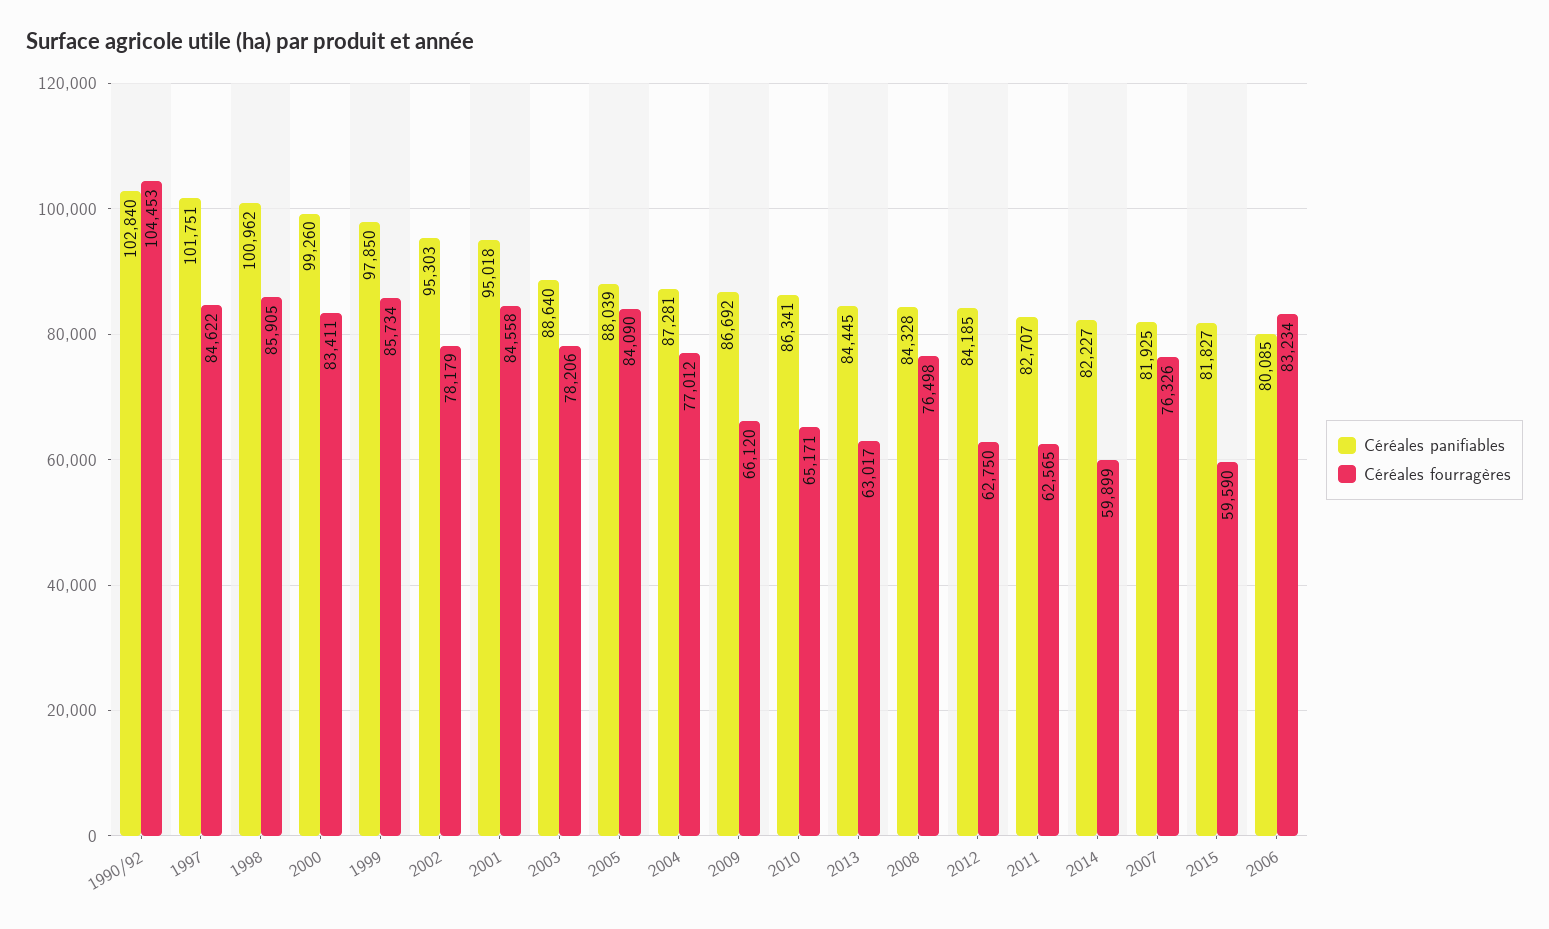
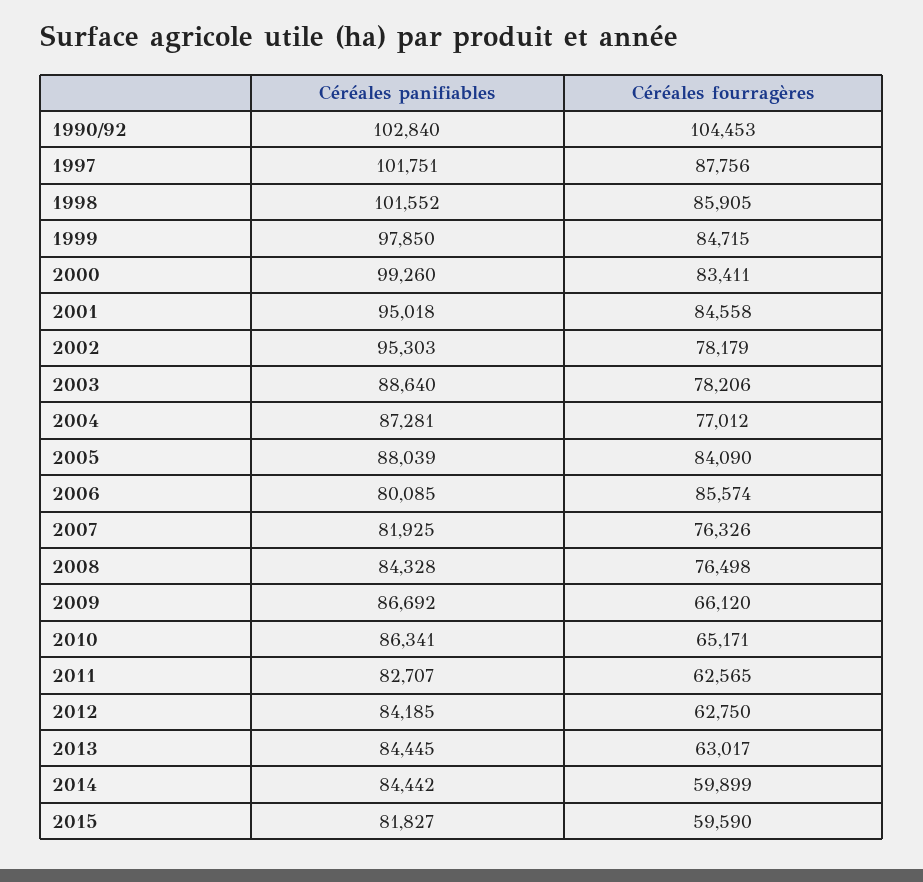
Céréales fourragères, 1997: 84622 -> 87756
Céréales panifiables, 1998: 100962 -> 101552
Céréales fourragères, 1999: 85734 -> 84715
Céréales panifiables, 2014: 82227 -> 84442
Céréales fourragères, 2006: 83234 -> 85574

